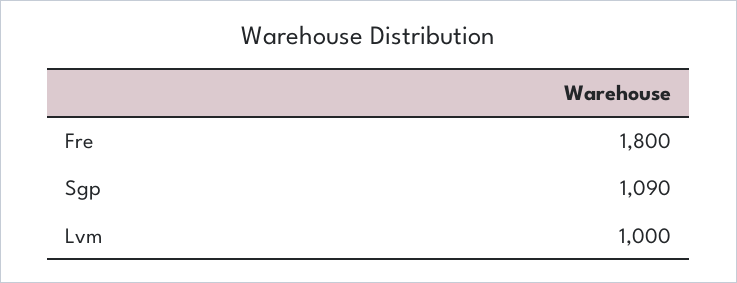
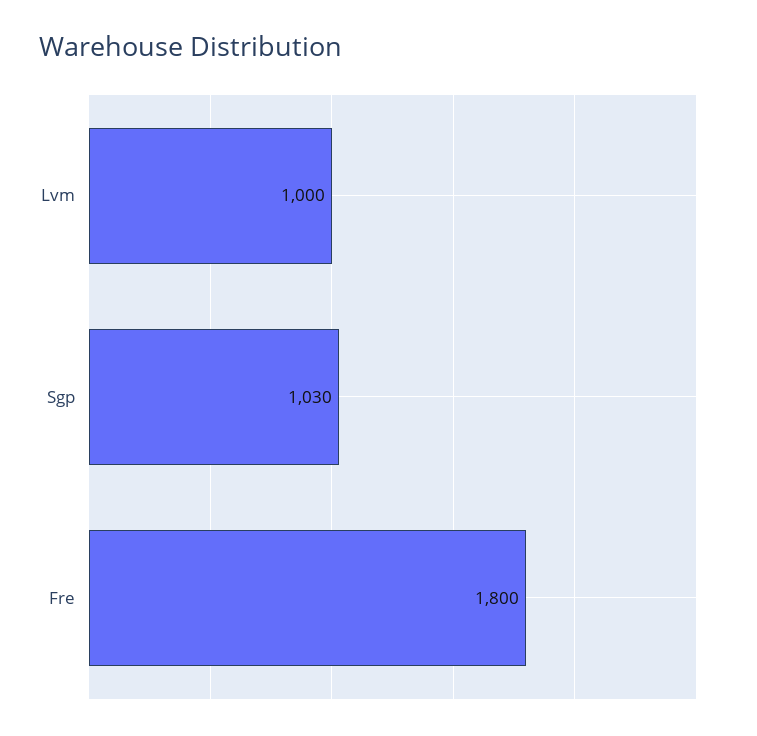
Sgp: 1090 -> 1030

